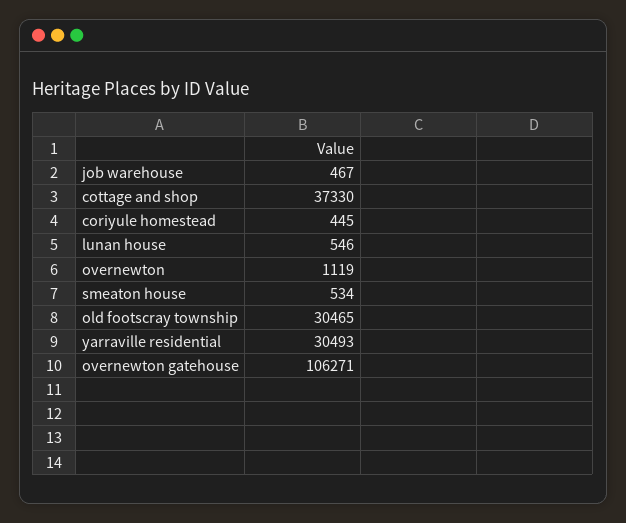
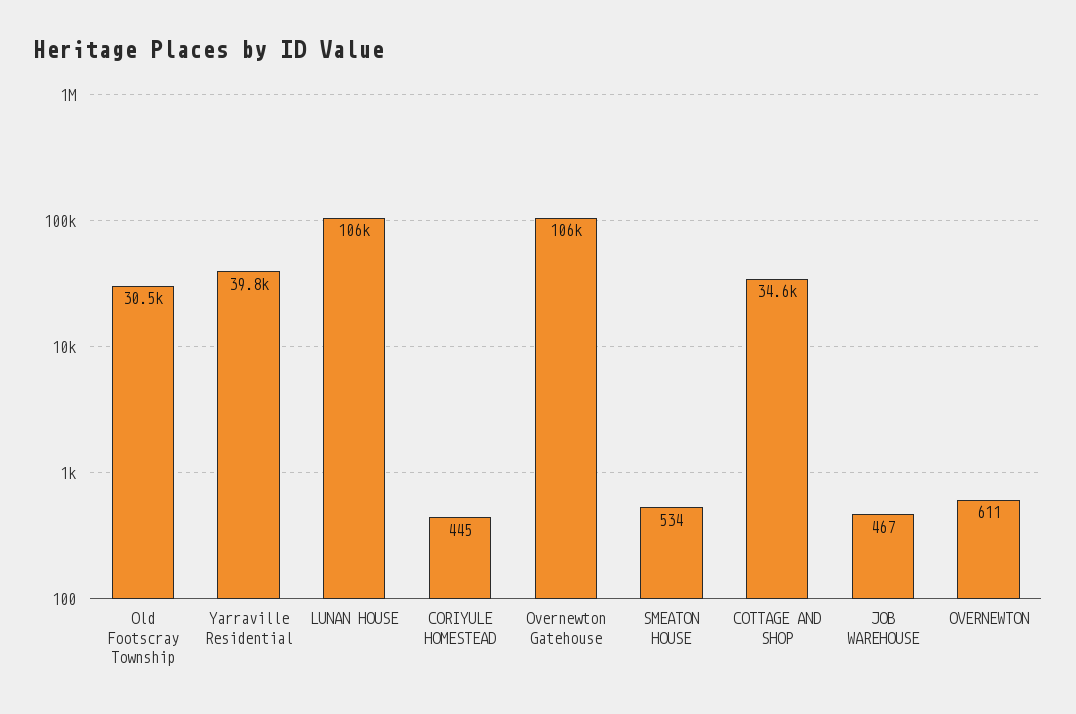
cottage and shop: 37330 -> 34600
lunan house: 546 -> 106000
overnewton: 1119 -> 611
yarraville residential: 30493 -> 39800

